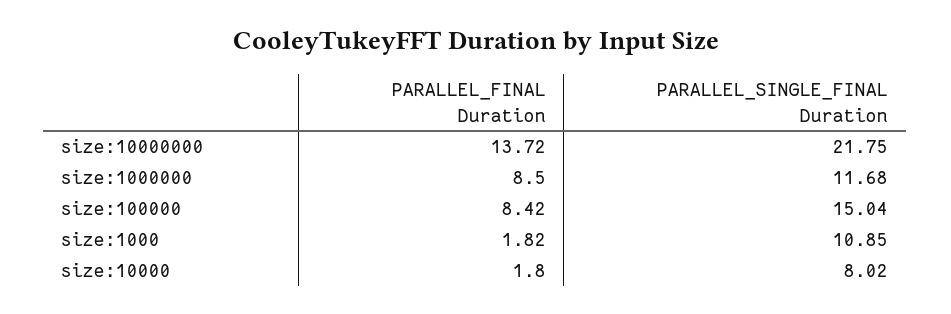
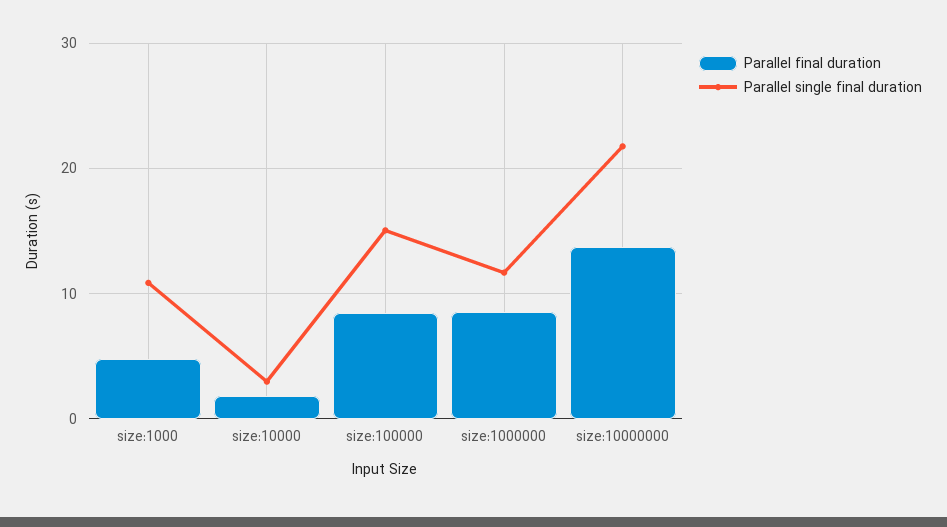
PARALLEL_FINAL Duration, size:1000: 1.82 -> 5
PARALLEL_SINGLE_FINAL Duration, size:10000: 8.02 -> 3

